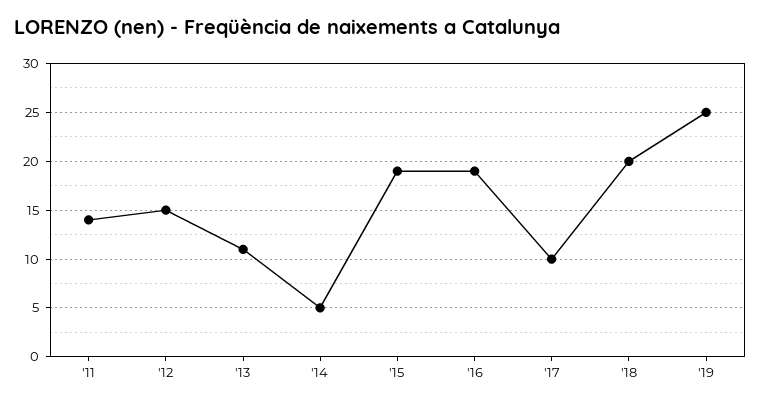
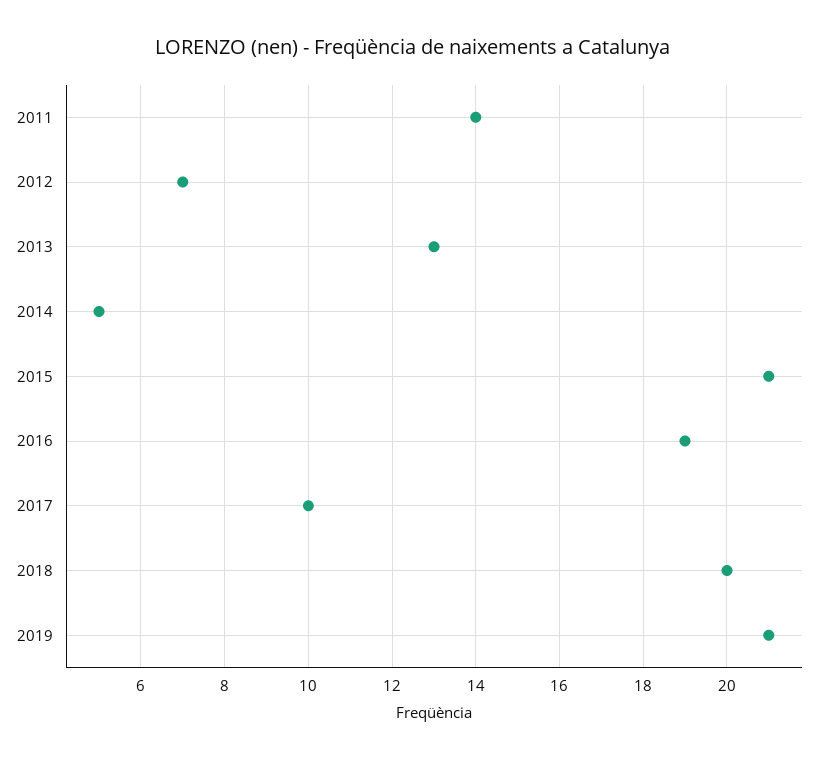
'12: 15 -> 7
'13: 11 -> 13
'15: 19 -> 21
'19: 25 -> 21

